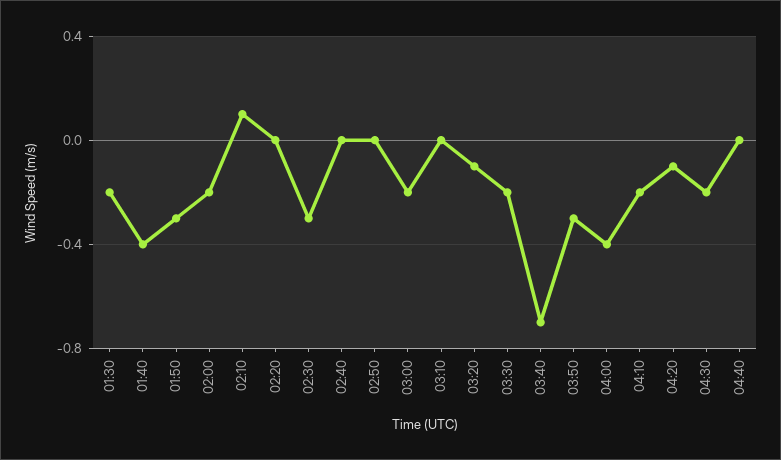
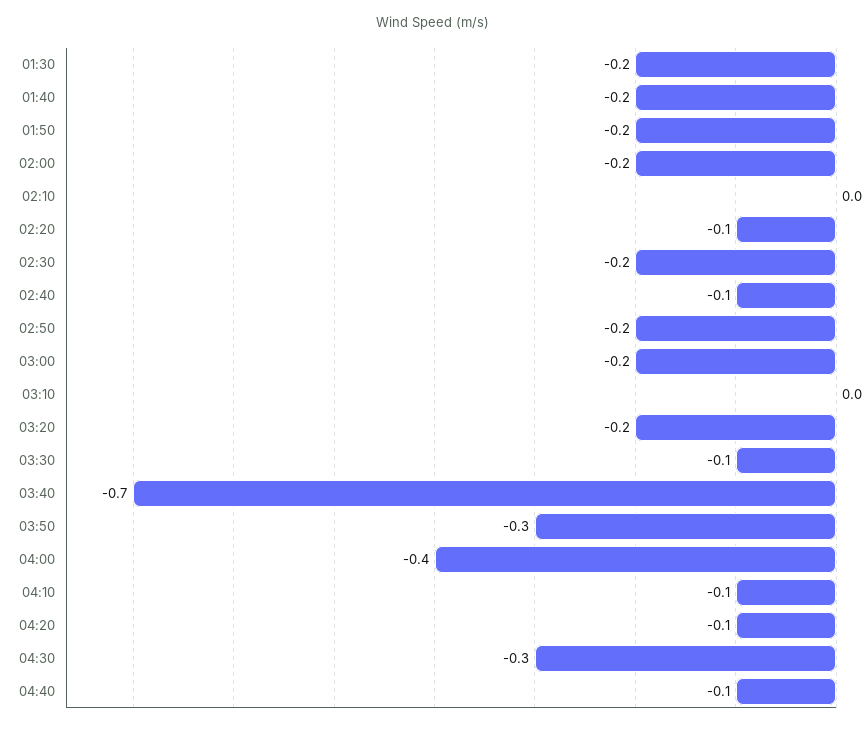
01:40: -0.4 -> -0.2
01:50: -0.3 -> -0.2
02:10: 0.1 -> 0
02:20: 0 -> -0.1
02:30: -0.3 -> -0.2
02:40: 0 -> -0.1
02:50: 0 -> -0.2
03:20: -0.1 -> -0.2
03:30: -0.2 -> -0.1
04:10: -0.2 -> -0.1
04:30: -0.2 -> -0.3
04:40: 0 -> -0.1

